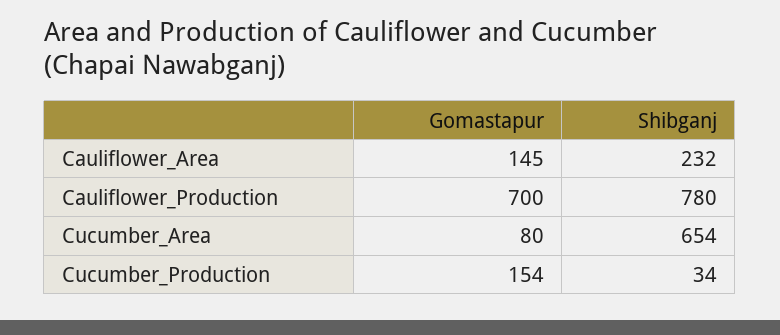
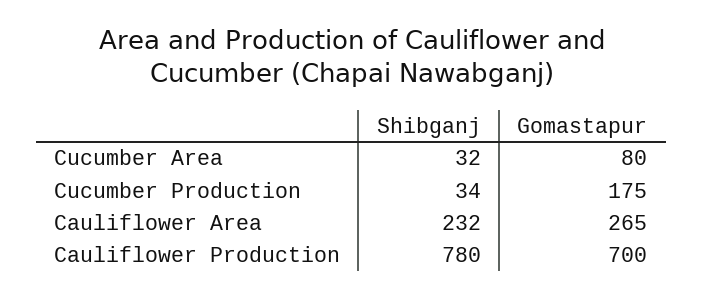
Gomastapur, Cauliflower_Area: 145 -> 265
Shibganj, Cucumber_Area: 654 -> 32
Gomastapur, Cucumber_Production: 154 -> 175

